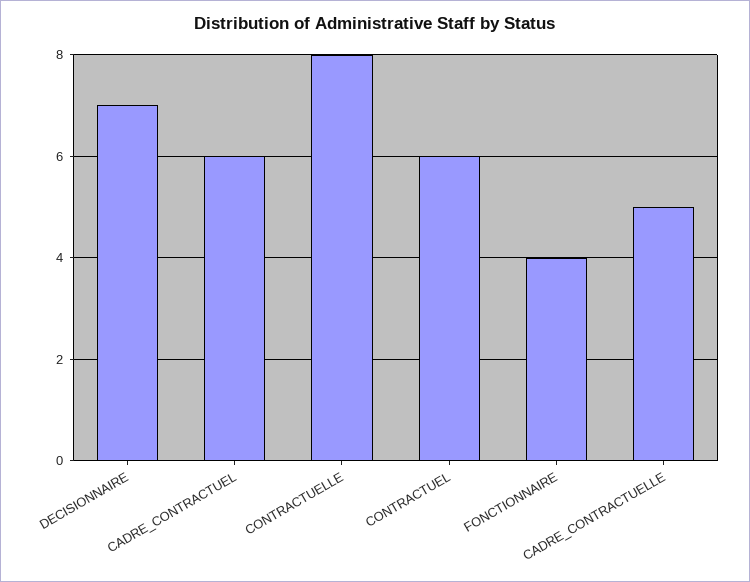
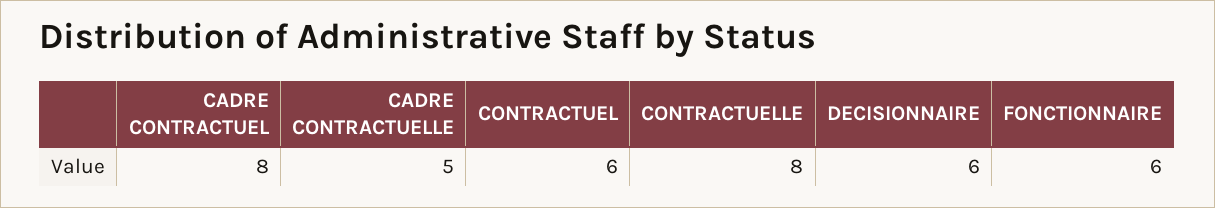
DECISIONNAIRE: 7 -> 6
CADRE_CONTRACTUEL: 6 -> 8
FONCTIONNAIRE: 4 -> 6

